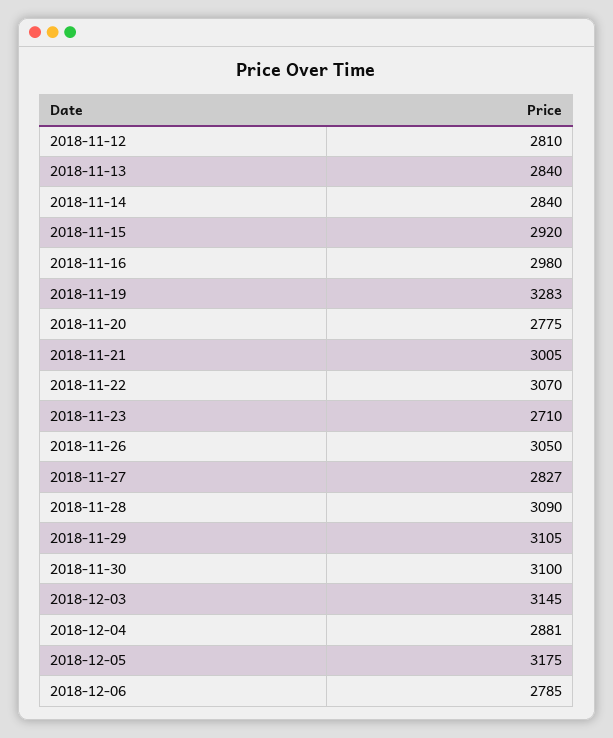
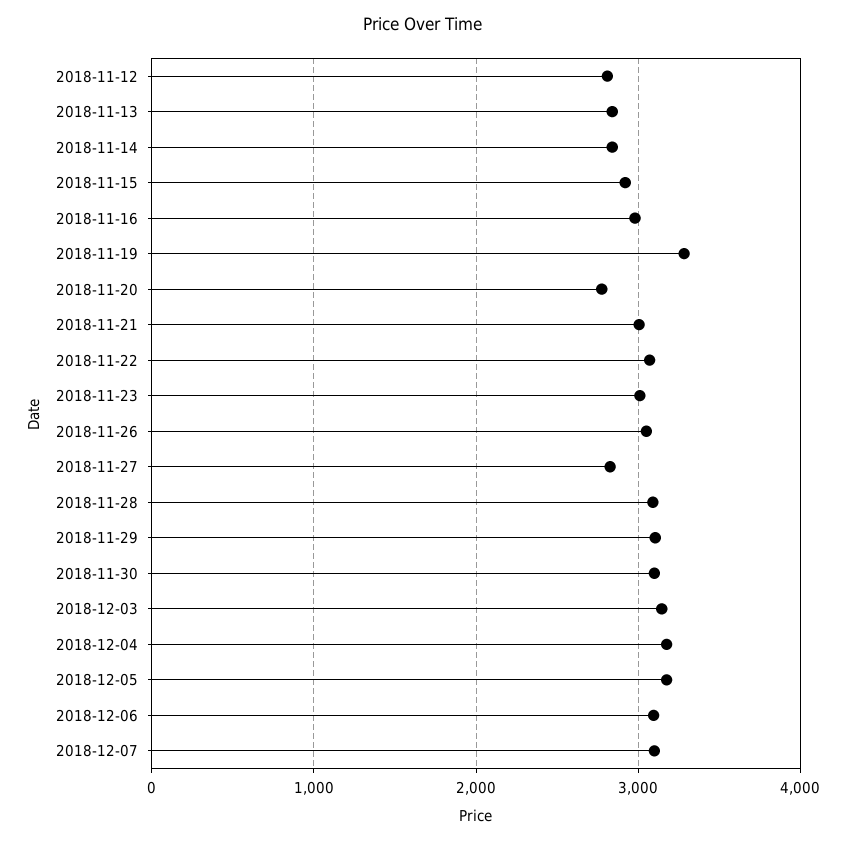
2018-11-23: 2710 -> 3000
2018-12-04: 2881 -> 3200
2018-12-06: 2785 -> 3100
2018-12-07: none -> 3100

